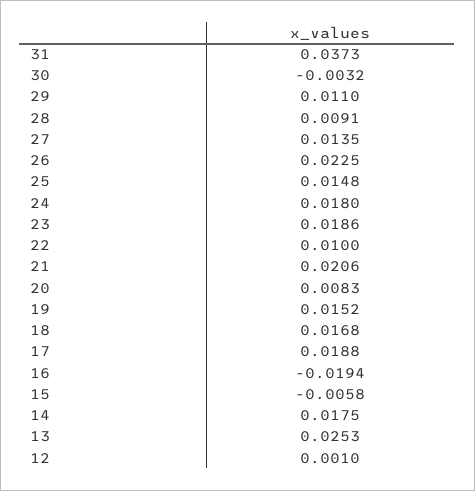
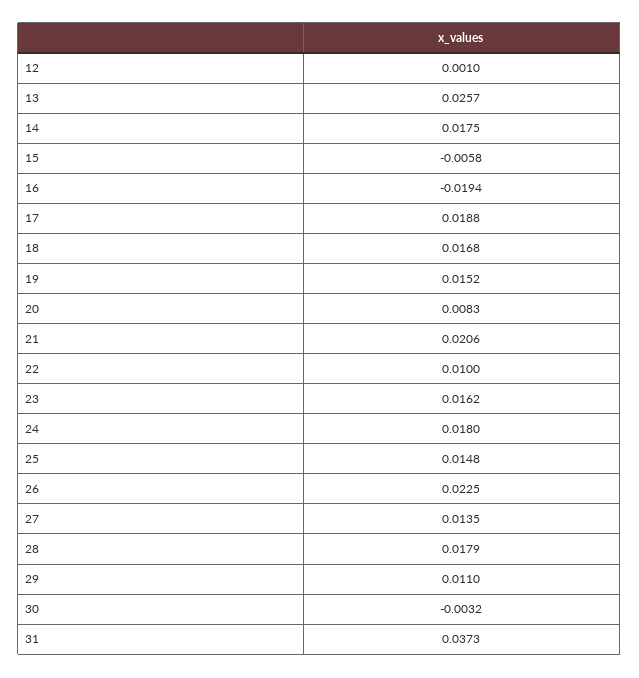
28: 0.0091 -> 0.0179
23: 0.0186 -> 0.0162
13: 0.0253 -> 0.0257

